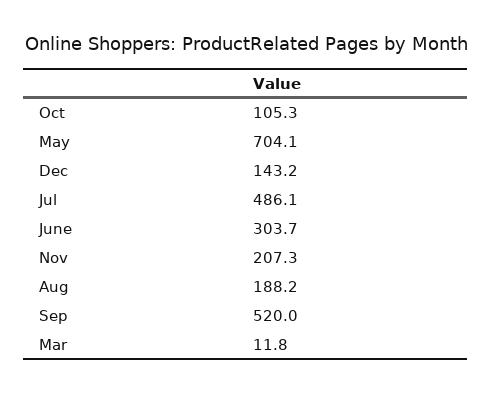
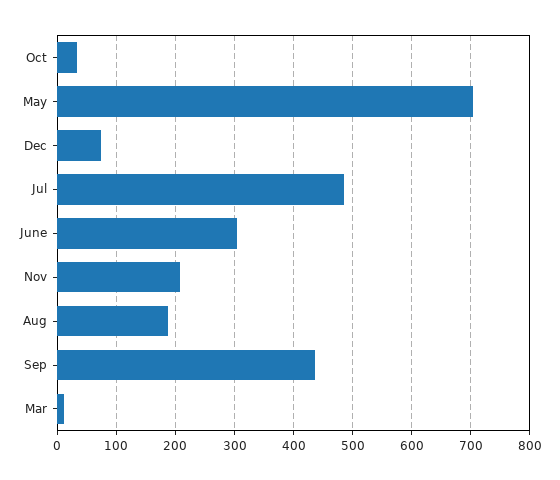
Oct: 105.3 -> 40
Dec: 143.2 -> 80
Sep: 520 -> 440

